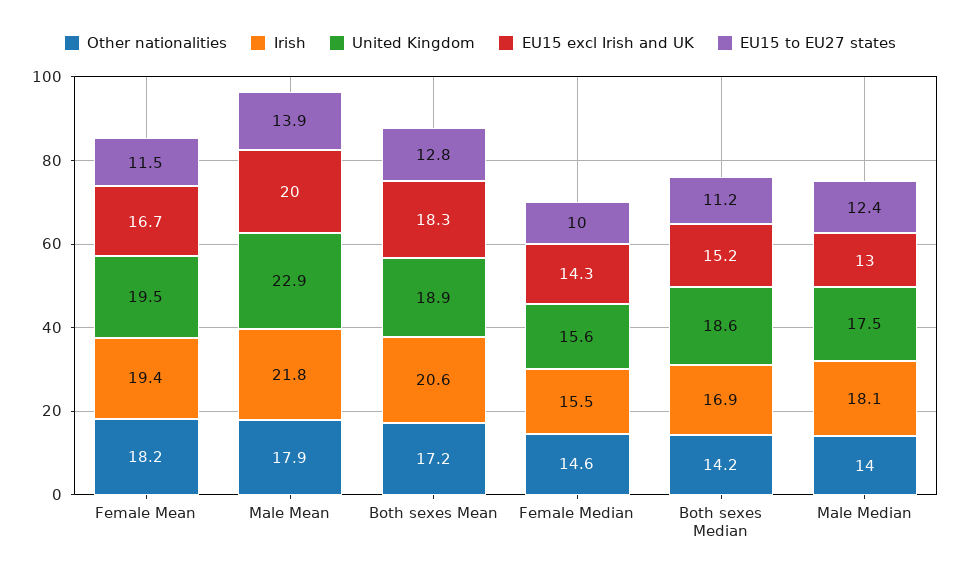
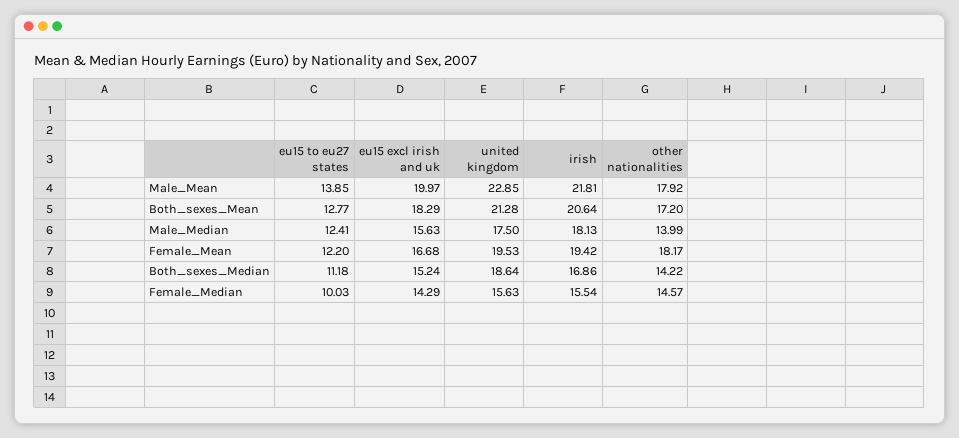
EU15 to EU27 states, Female Mean: 11.5 -> 12.2
United Kingdom, Both sexes Mean: 18.9 -> 21.28
EU15 excl Irish and UK, Male Median: 13 -> 15.63

